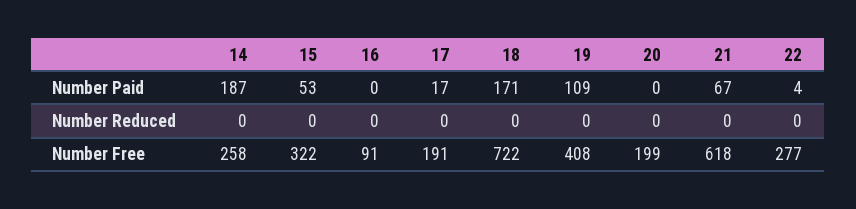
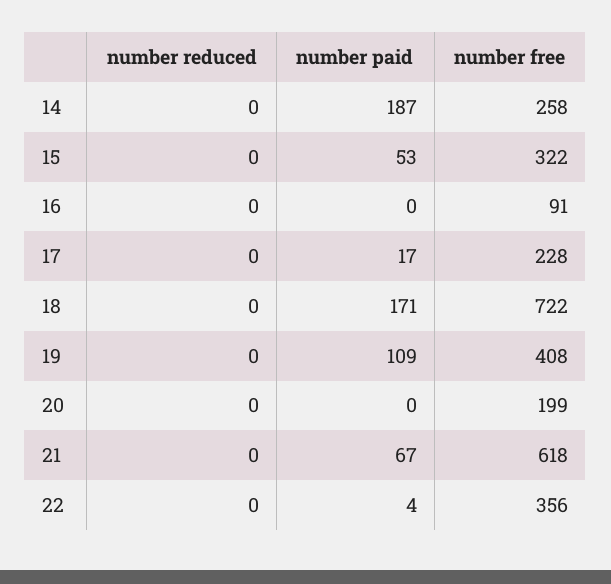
17, Number Free: 191 -> 228
22, Number Free: 277 -> 356

